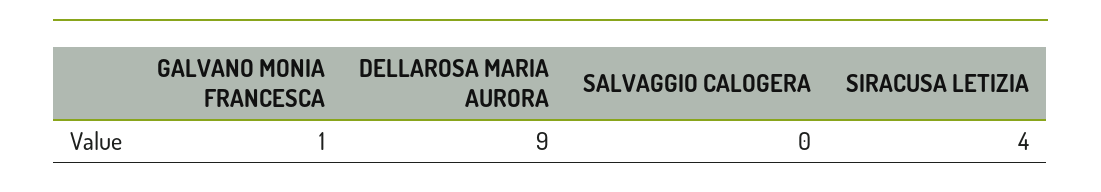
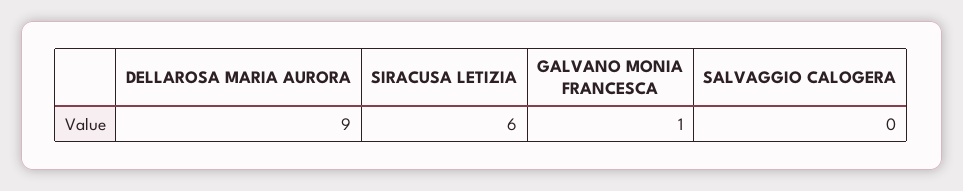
SIRACUSA LETIZIA: 4 -> 6

